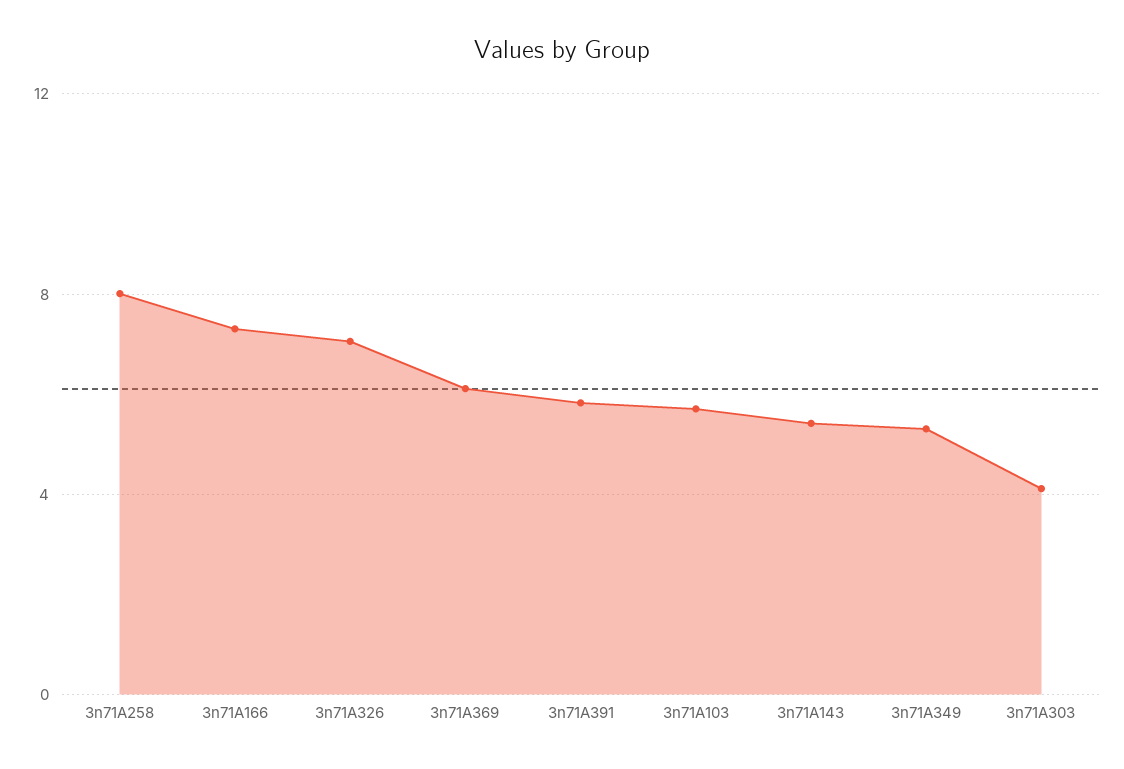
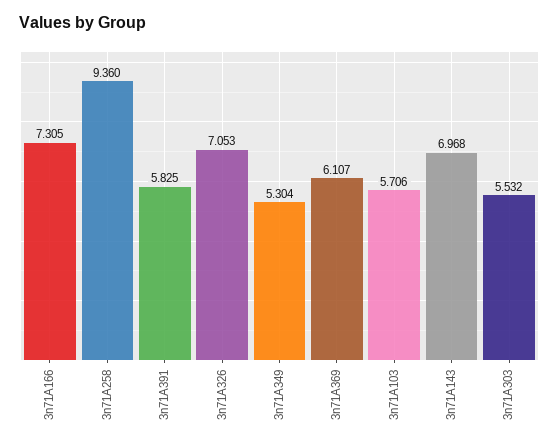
3n71A258: 8 -> 9.36
3n71A143: 5.5 -> 6.968
3n71A303: 4 -> 5.532

